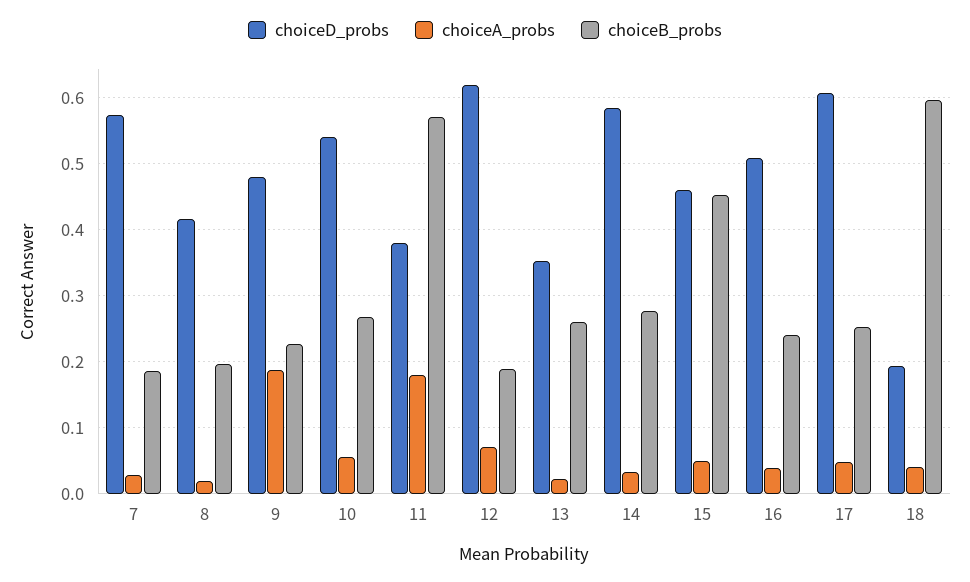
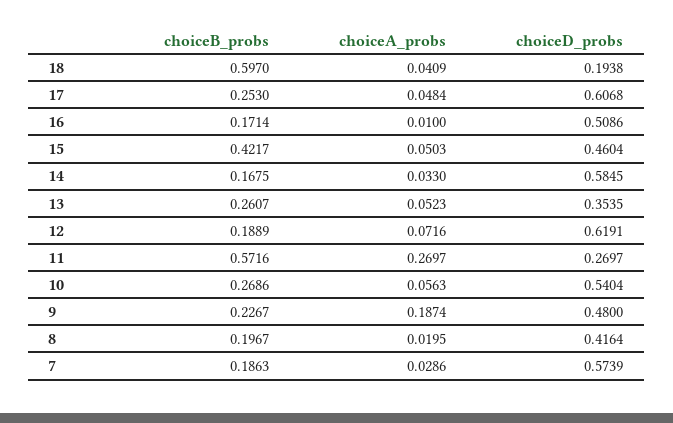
choiceD_probs, 11: 0.38 -> 0.2697
choiceA_probs, 11: 0.18 -> 0.2697
choiceA_probs, 13: 0.02 -> 0.0523
choiceB_probs, 14: 0.28 -> 0.1675
choiceB_probs, 15: 0.45 -> 0.4217
choiceA_probs, 16: 0.04 -> 0.01
choiceB_probs, 16: 0.24 -> 0.1714

